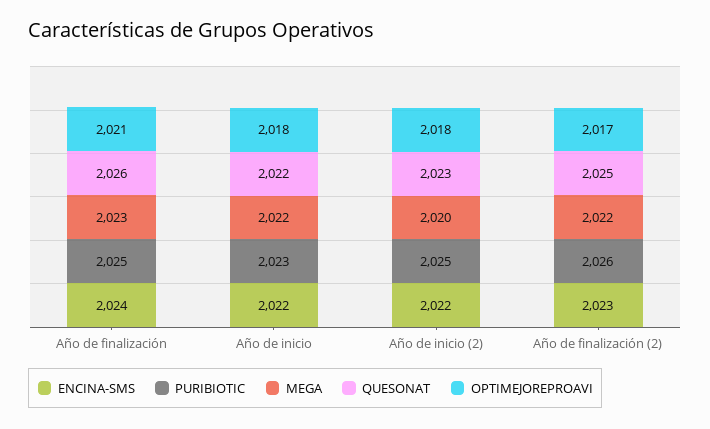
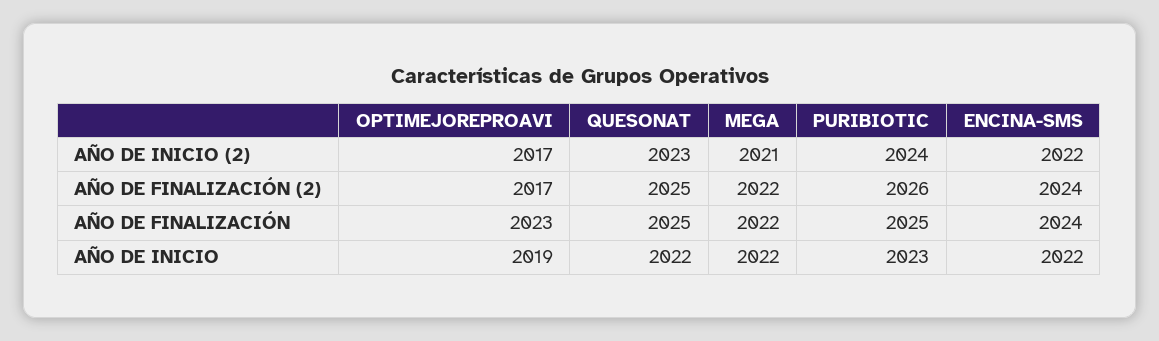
MEGA, Año de finalización: 2023 -> 2022
QUESONAT, Año de finalización: 2026 -> 2025
OPTIMEJOREPROAVI, Año de finalización: 2021 -> 2023
OPTIMEJOREPROAVI, Año de inicio: 2018 -> 2019
PURIBIOTIC, Año de inicio (2): 2025 -> 2024
MEGA, Año de inicio (2): 2020 -> 2021
OPTIMEJOREPROAVI, Año de inicio (2): 2018 -> 2017
ENCINA-SMS, Año de finalización (2): 2023 -> 2024

